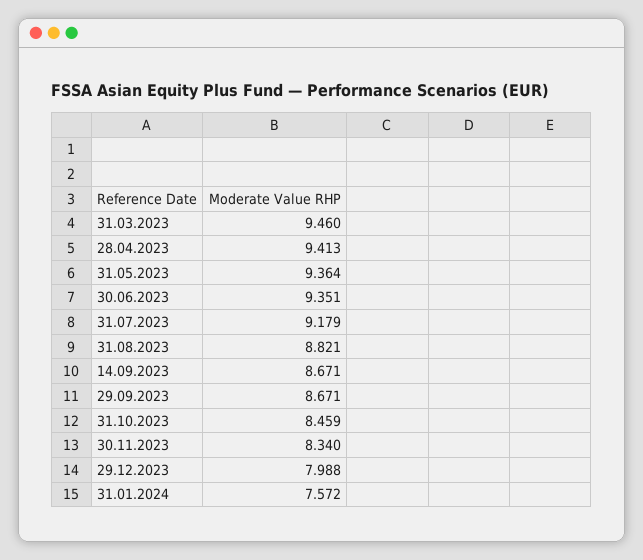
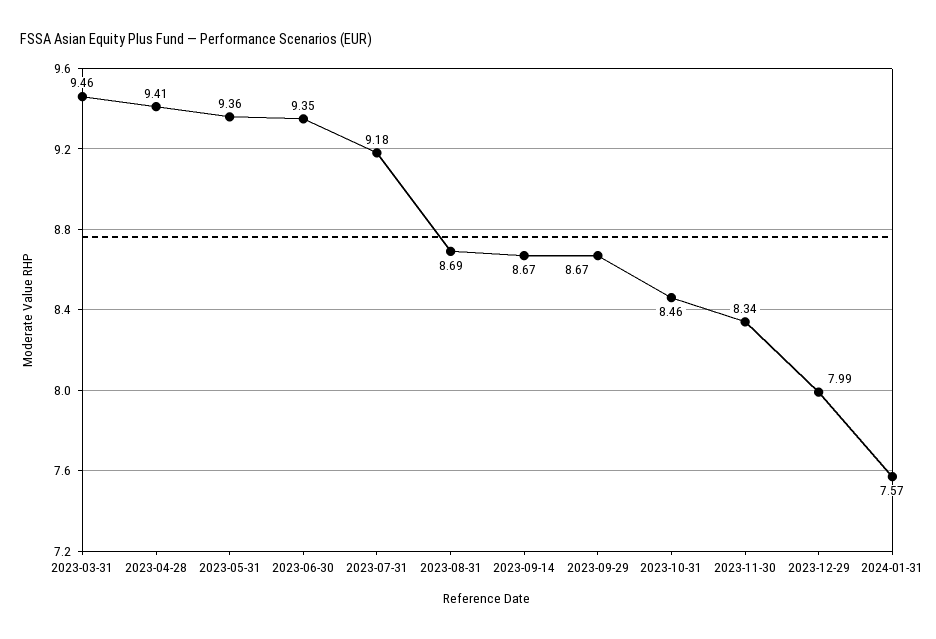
31.08.2023: 8.821 -> 8.69

